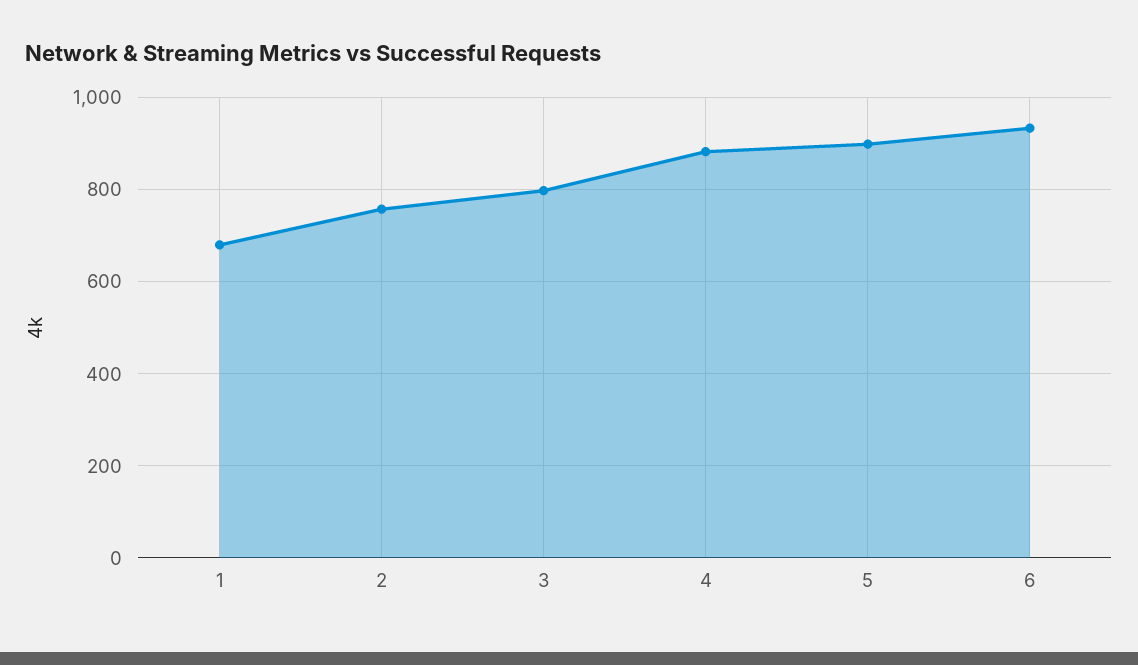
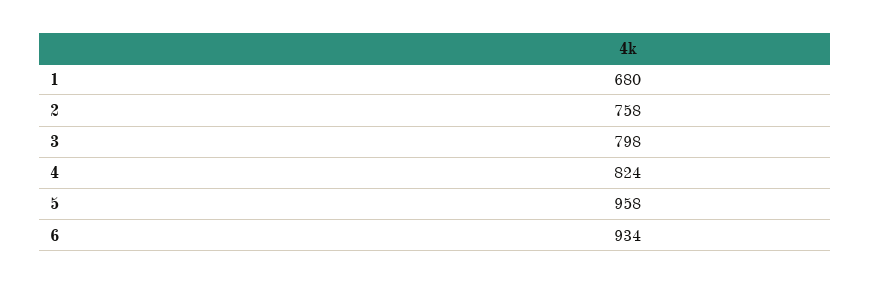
4: 880 -> 824
5: 900 -> 958

